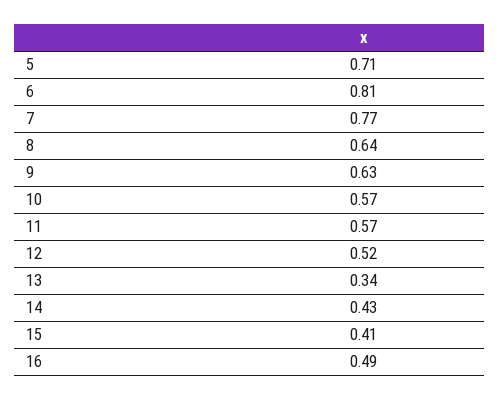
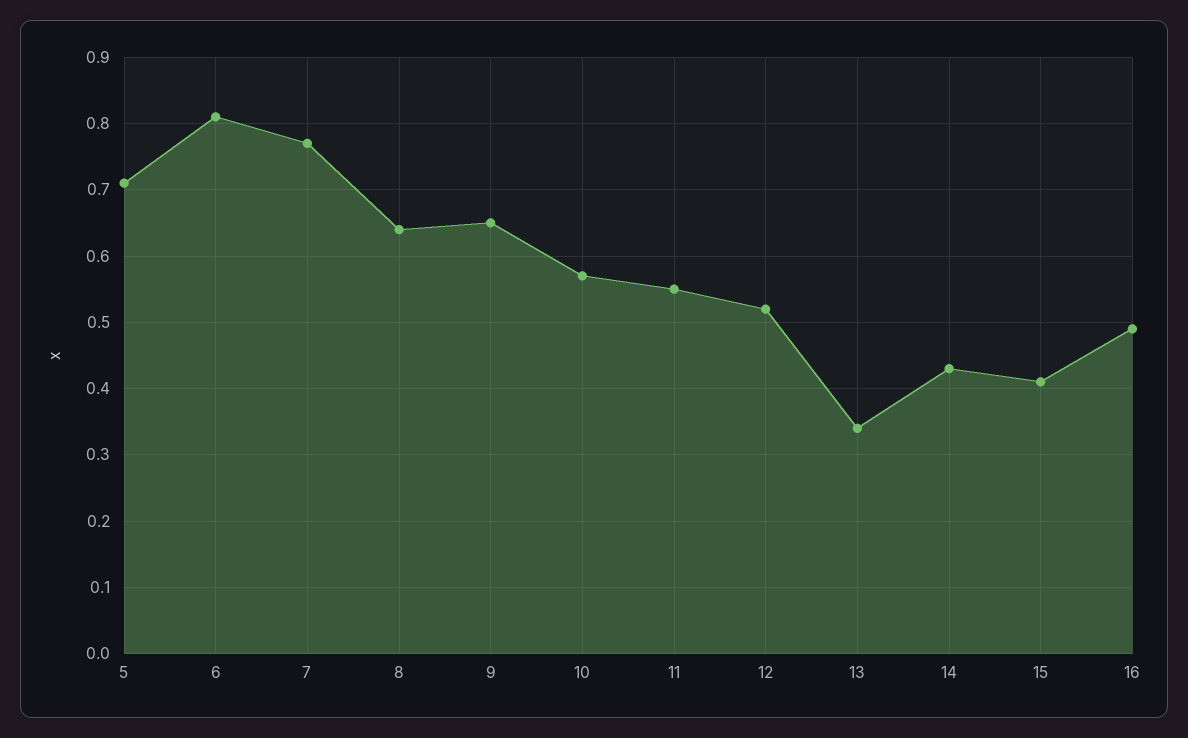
9: 0.63 -> 0.65
11: 0.57 -> 0.55

